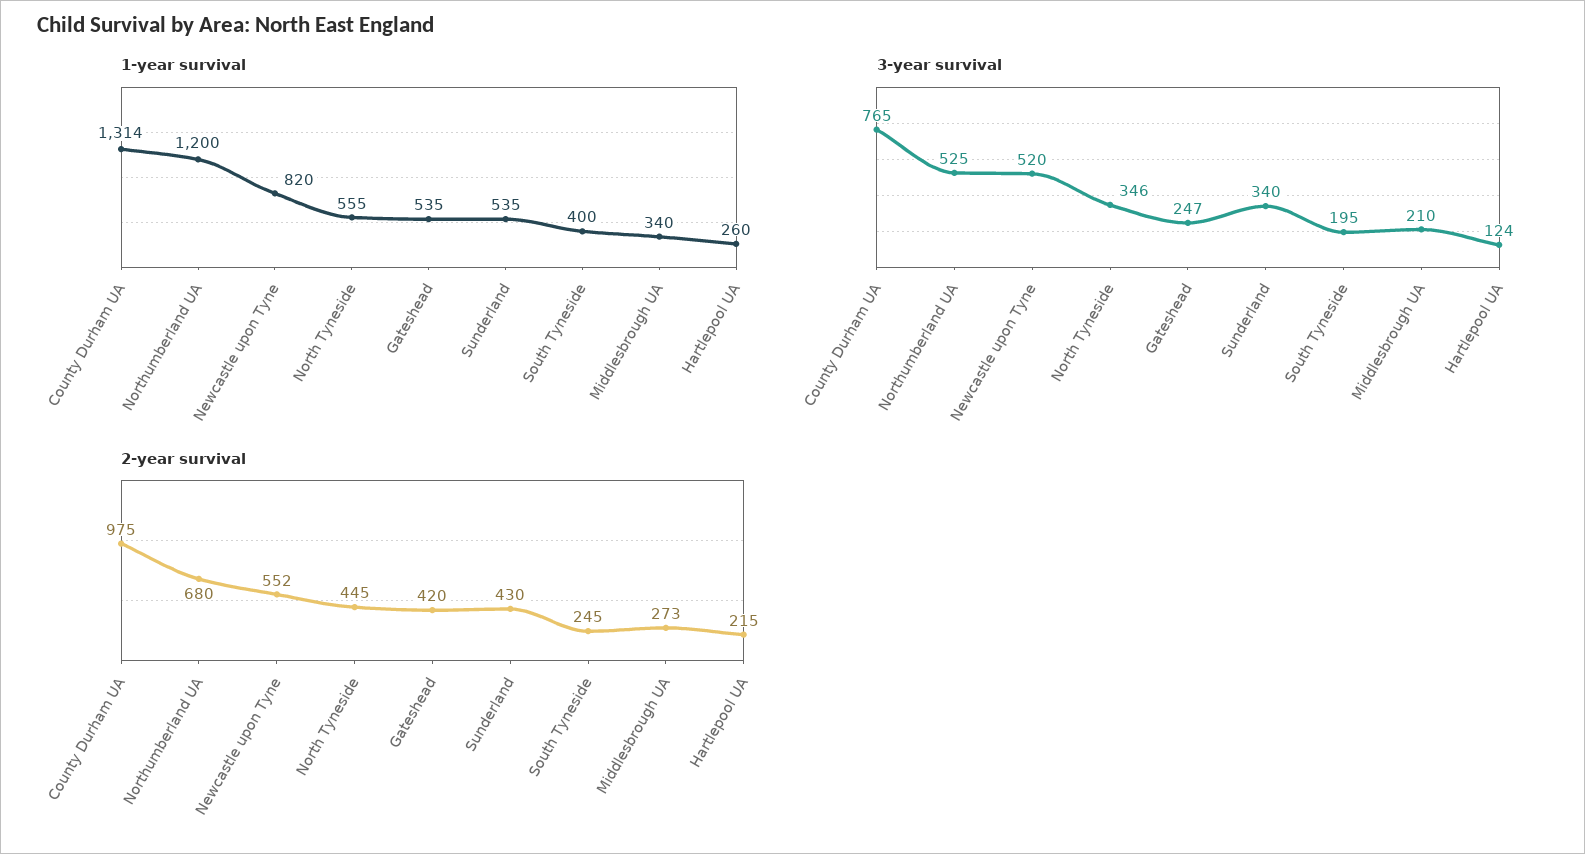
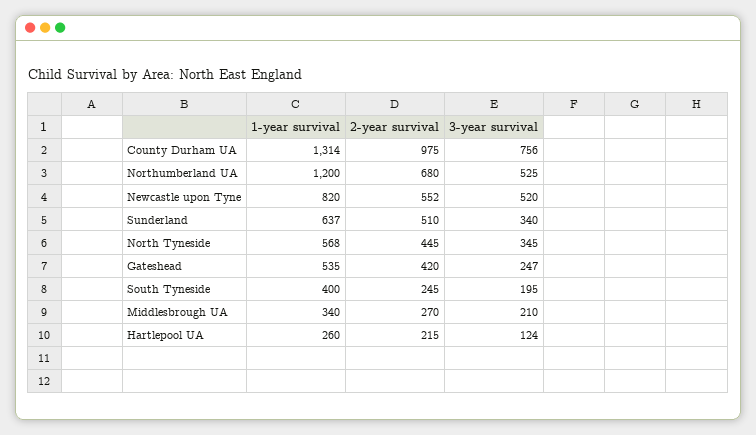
1-year survival, North Tyneside: 555 -> 568
1-year survival, Sunderland: 535 -> 637
3-year survival, County Durham UA: 765 -> 756
3-year survival, North Tyneside: 346 -> 345
2-year survival, Sunderland: 430 -> 510
2-year survival, Middlesbrough UA: 273 -> 270

